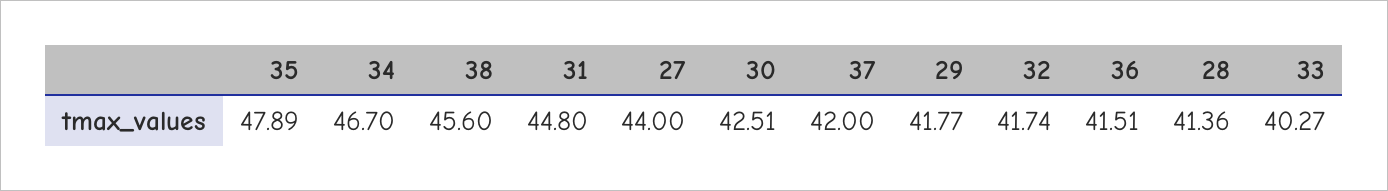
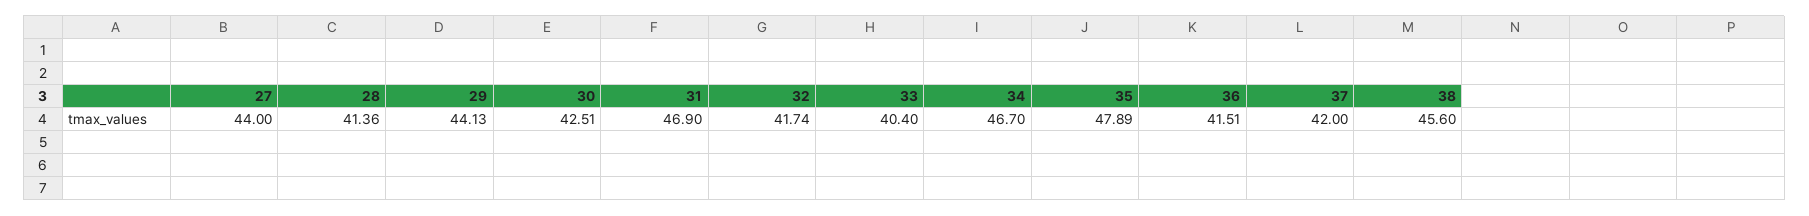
31: 44.8 -> 46.9
29: 41.77 -> 44.13
33: 40.27 -> 40.4

